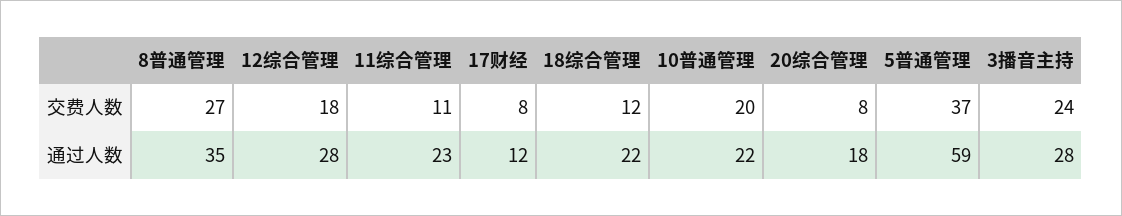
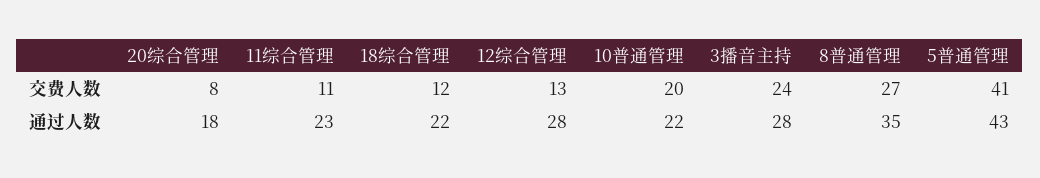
12综合管理, 交费人数: 18 -> 13
17财经, 交费人数: 8 -> none
5普通管理, 交费人数: 37 -> 41
17财经, 通过人数: 12 -> none
5普通管理, 通过人数: 59 -> 43

